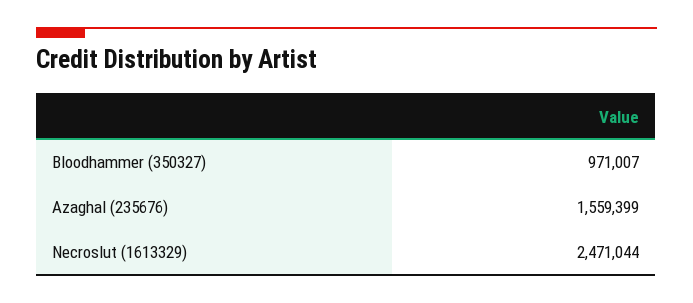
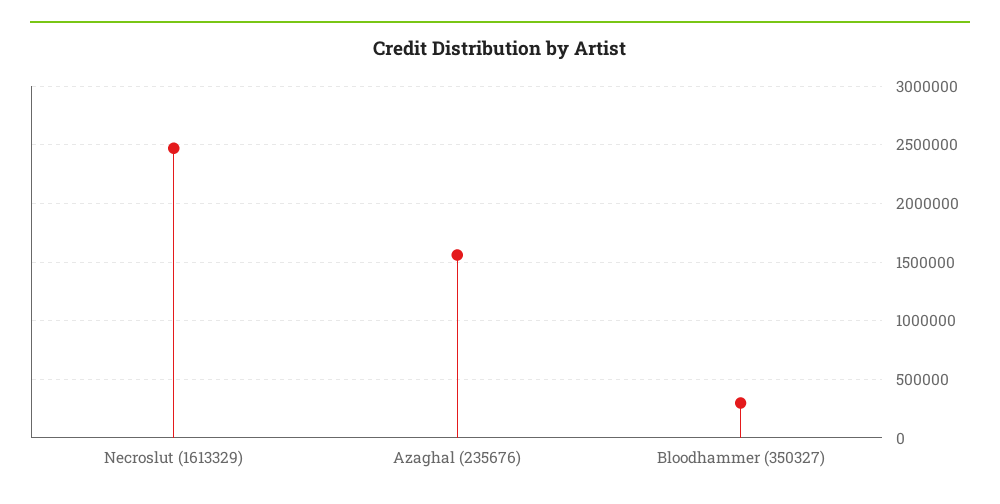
Bloodhammer (350327): 971007 -> 300000

